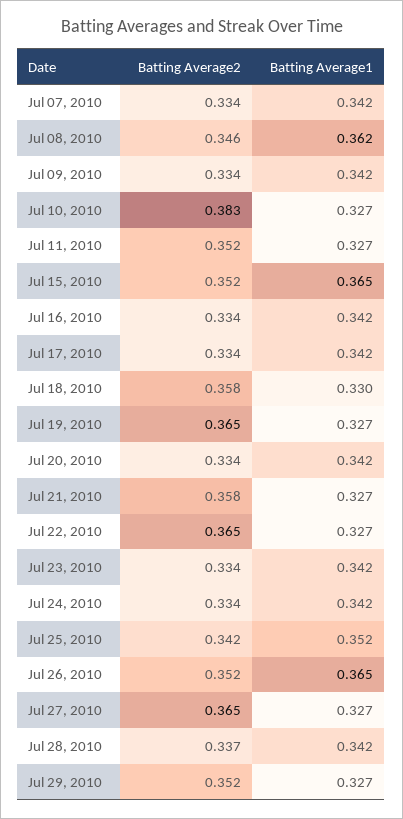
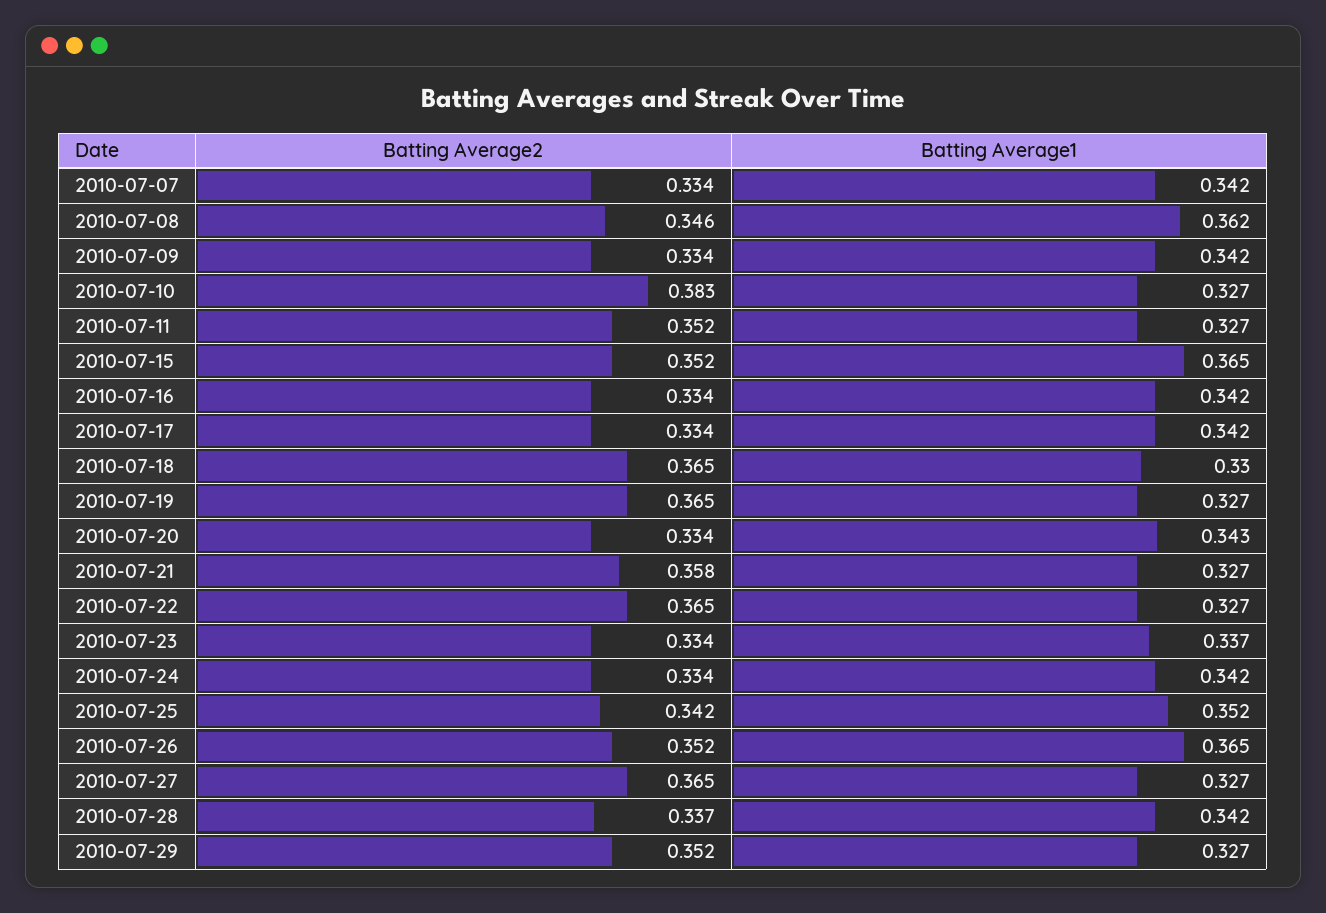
Batting Average2, Jul 18, 2010: 0.358 -> 0.365
Batting Average1, Jul 20, 2010: 0.342 -> 0.343
Batting Average1, Jul 23, 2010: 0.342 -> 0.337

